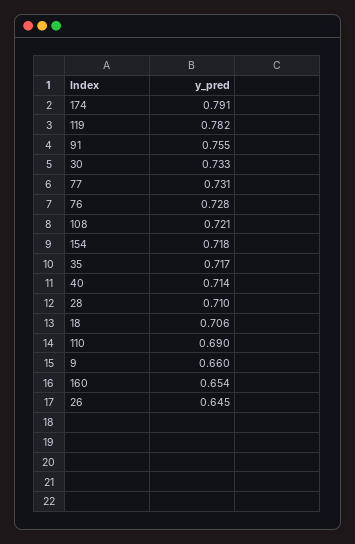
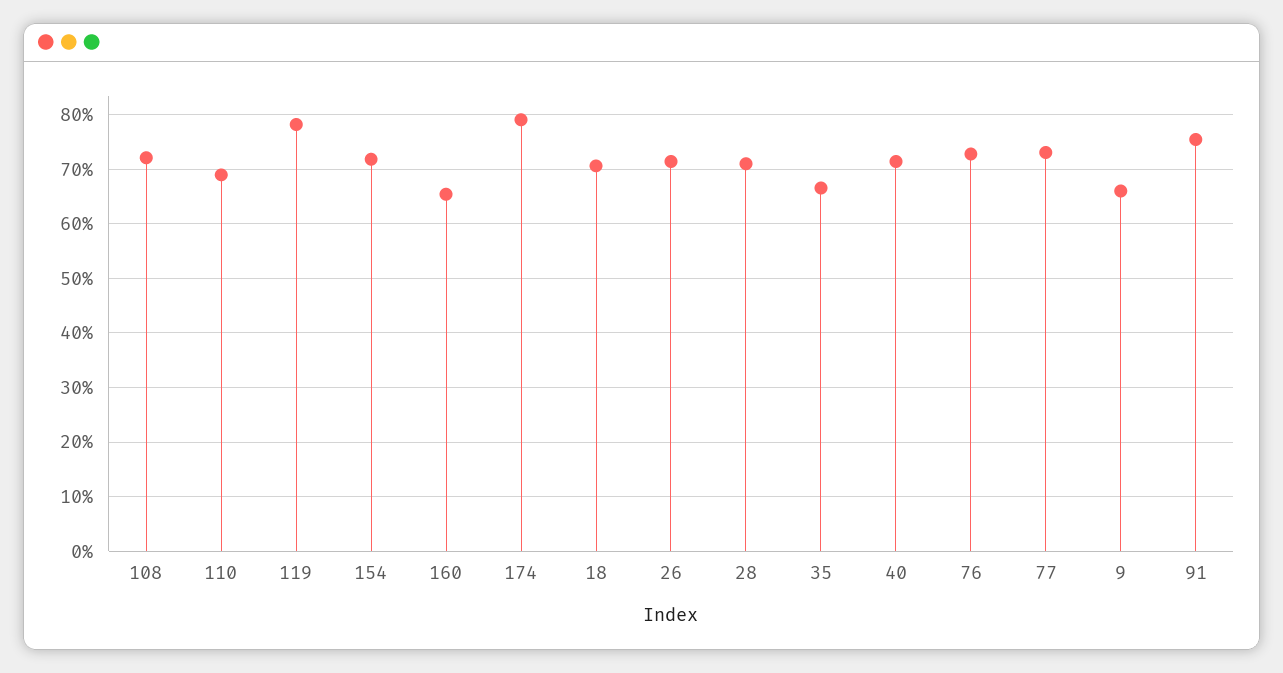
30: 0.733 -> none
35: 0.717 -> 0.66
26: 0.645 -> 0.72

